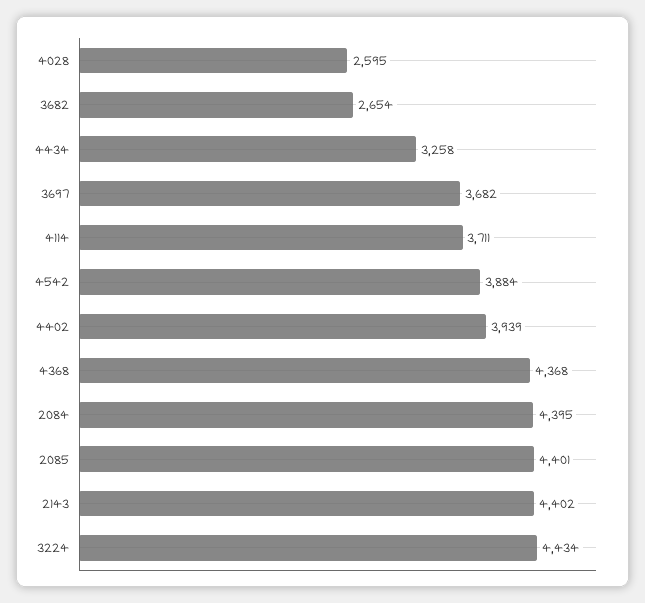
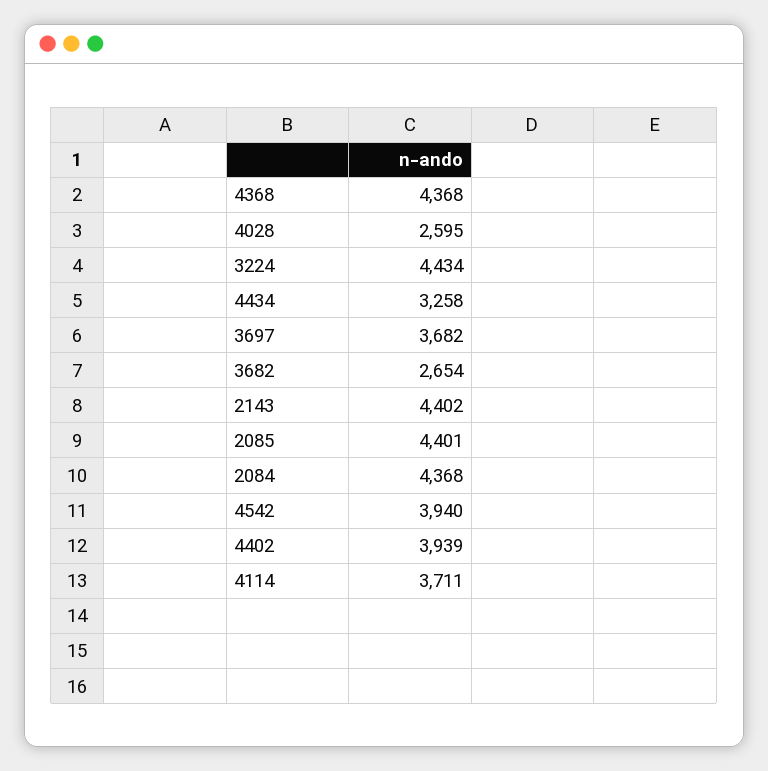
4542: 3884 -> 3940
2084: 4395 -> 4368

